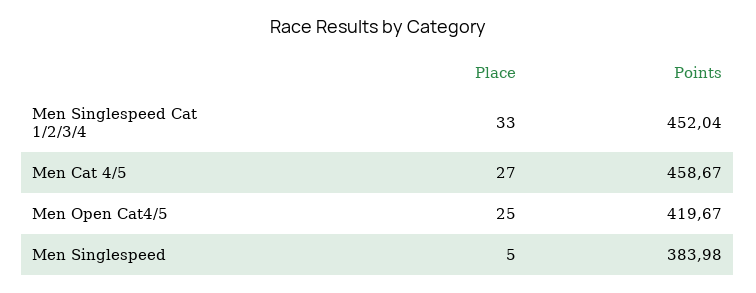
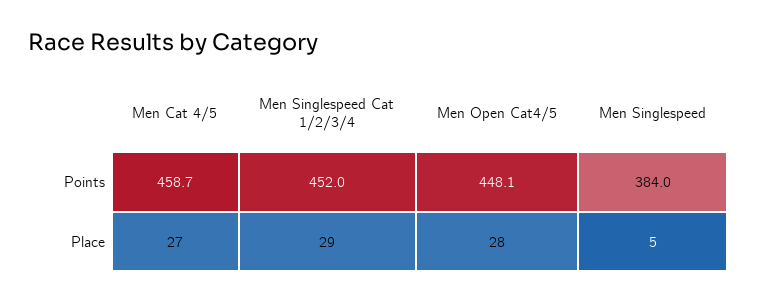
Place, Men Singlespeed Cat 1/2/3/4: 33 -> 29
Place, Men Open Cat4/5: 25 -> 28
Points, Men Open Cat4/5: 419.67 -> 448.1

